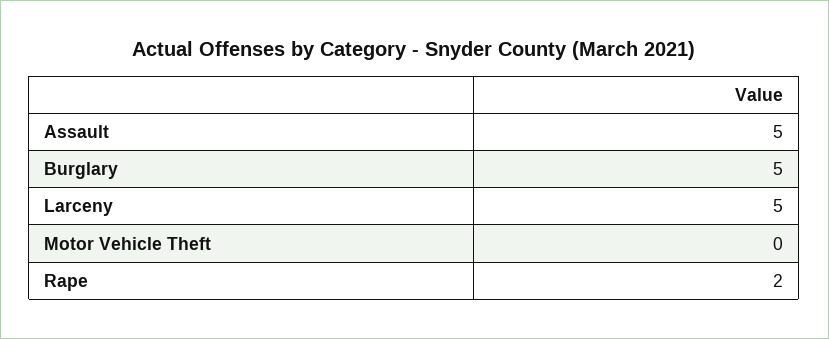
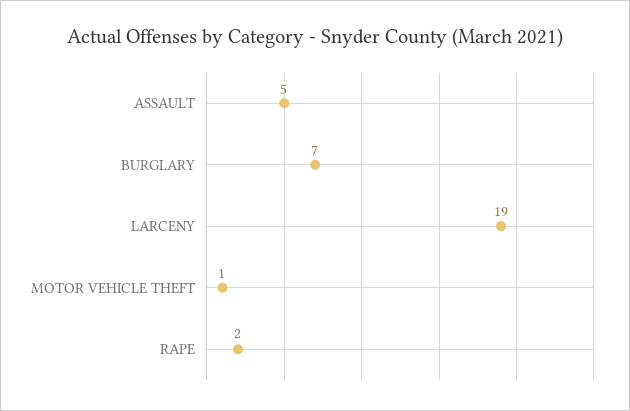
Burglary: 5 -> 7
Larceny: 5 -> 19
Motor Vehicle Theft: 0 -> 1

